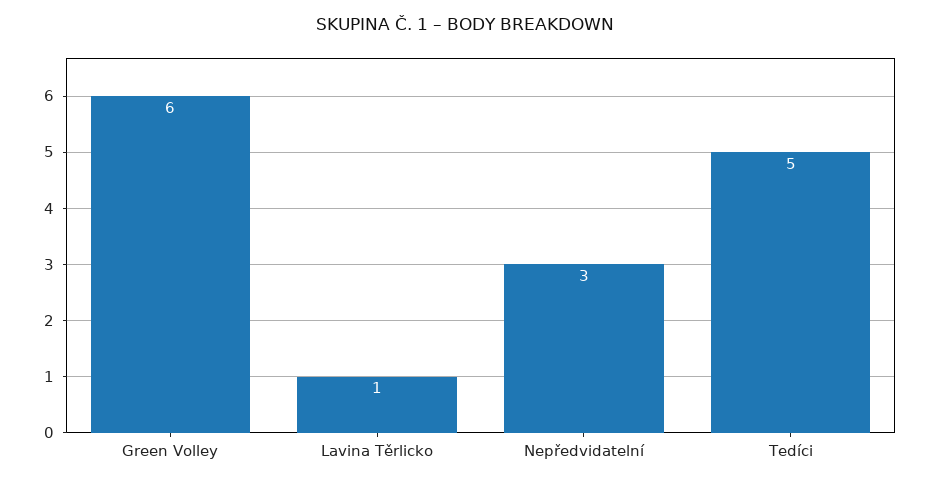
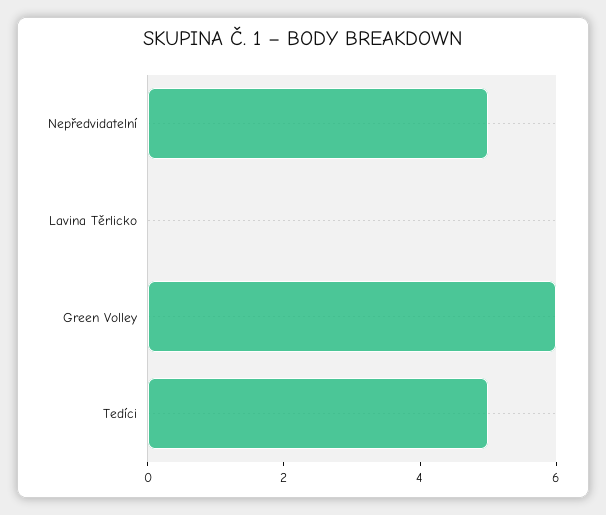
Lavina Těrlicko: 1 -> 0
Nepředvidatelní: 3 -> 5

